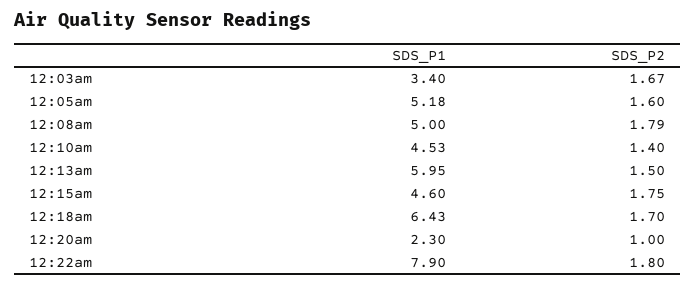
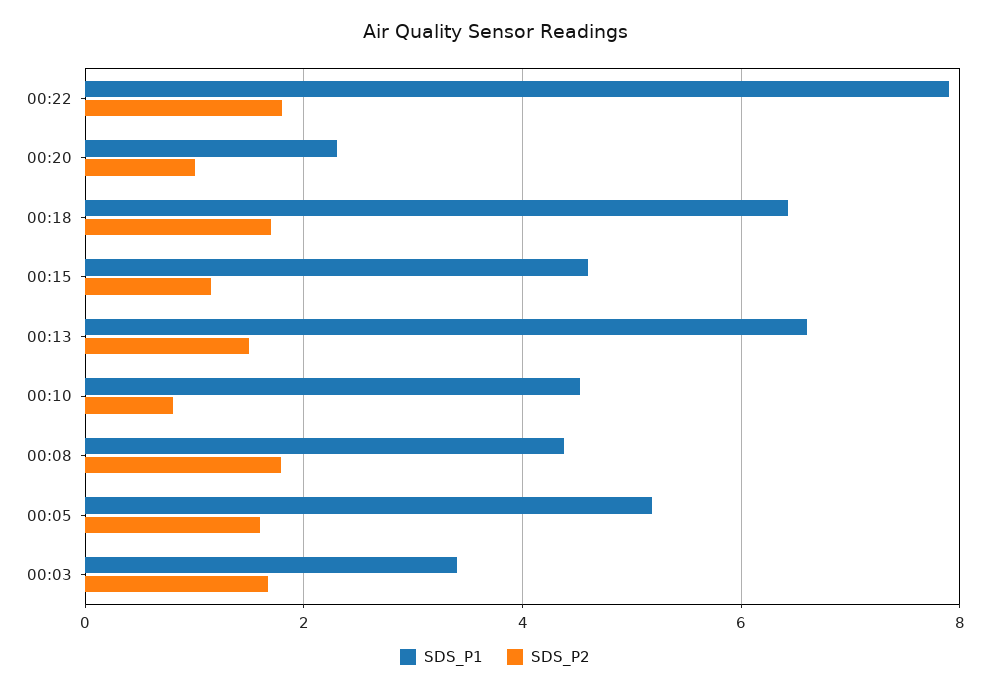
SDS_P1, 12:08am: 5 -> 4.4
SDS_P2, 12:10am: 1.4 -> 0.8
SDS_P1, 12:13am: 5.95 -> 6.6
SDS_P2, 12:15am: 1.75 -> 1.2

